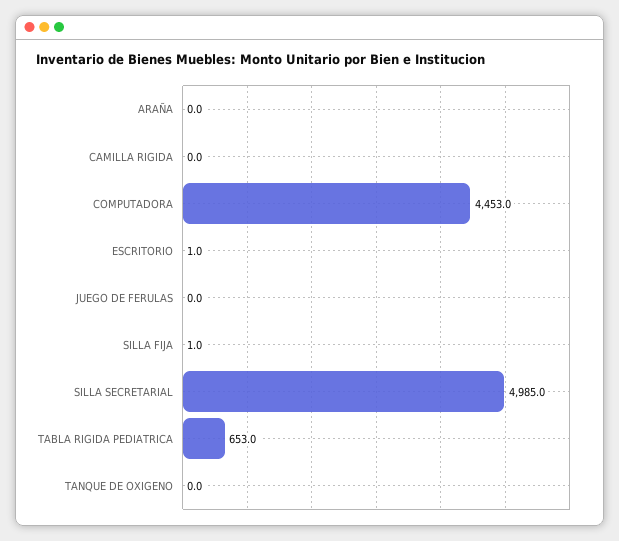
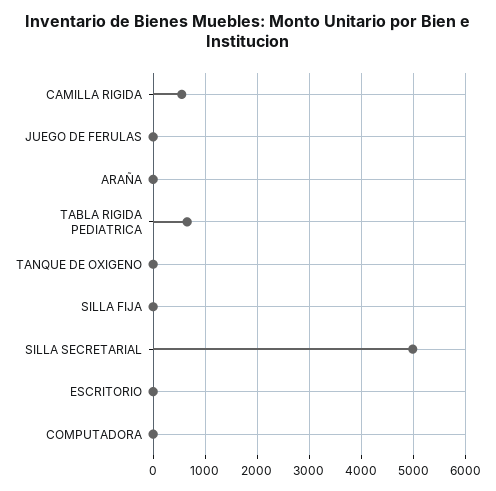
CAMILLA RIGIDA: 0 -> 600
COMPUTADORA: 4453 -> 0

